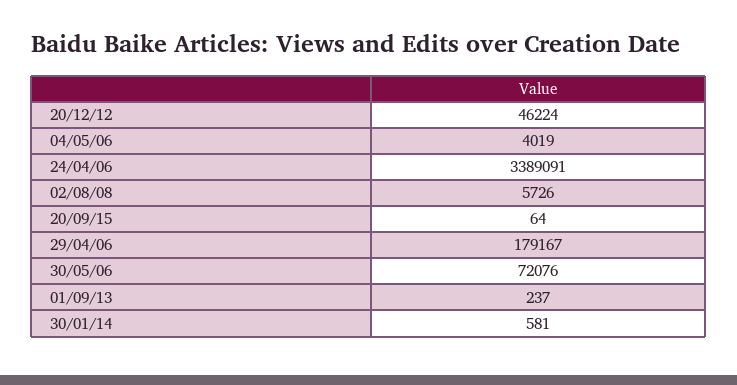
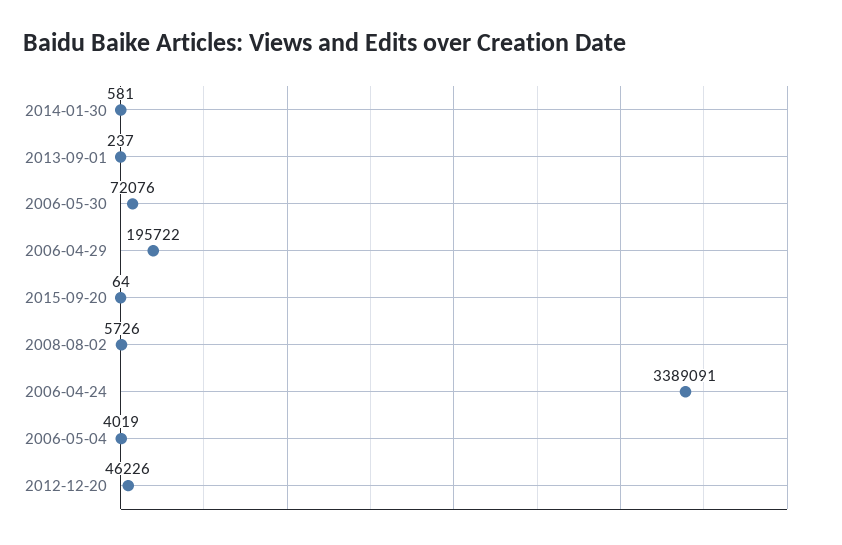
20/12/12: 46224 -> 46226
29/04/06: 179167 -> 195722

